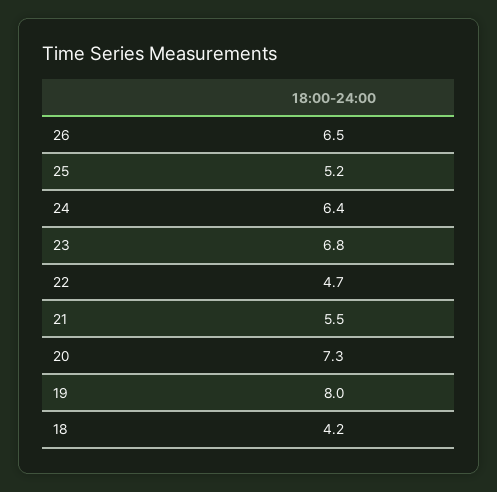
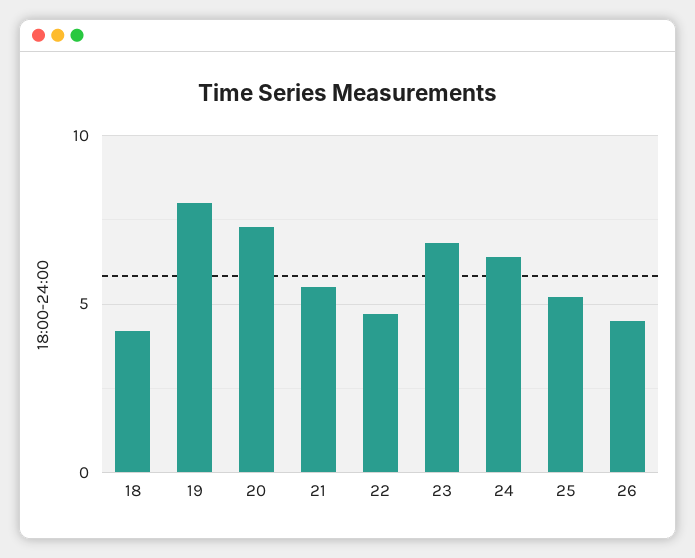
26: 6.5 -> 4.5

